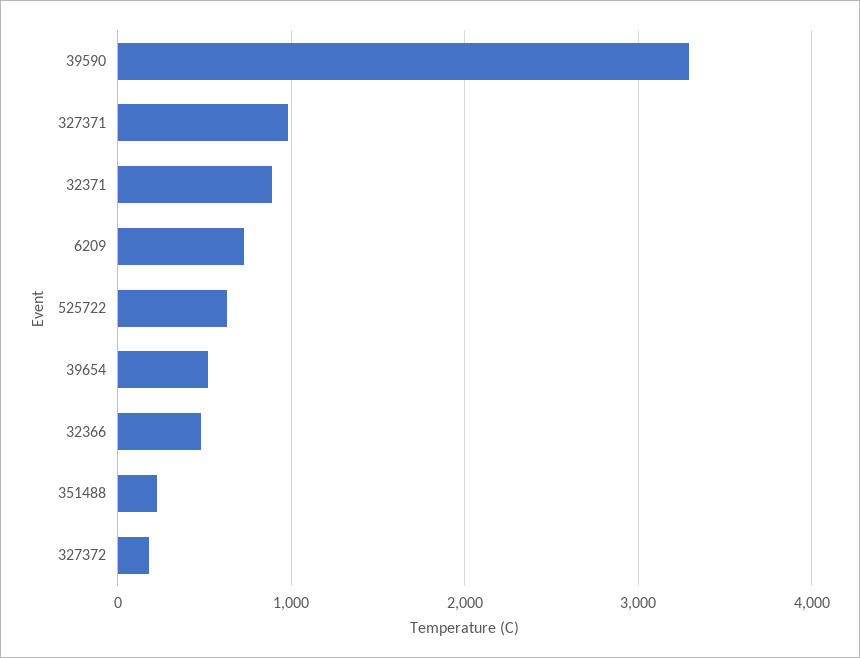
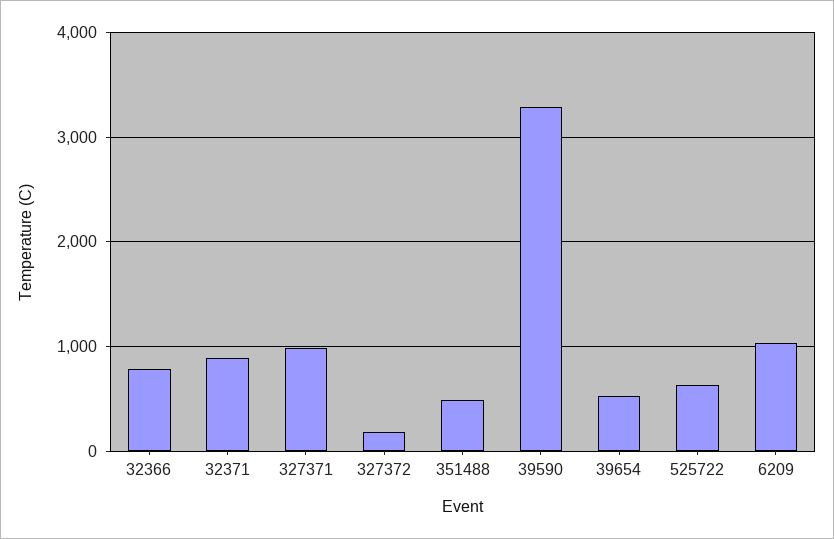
6209: 700 -> 1000
32366: 500 -> 800
351488: 200 -> 500

